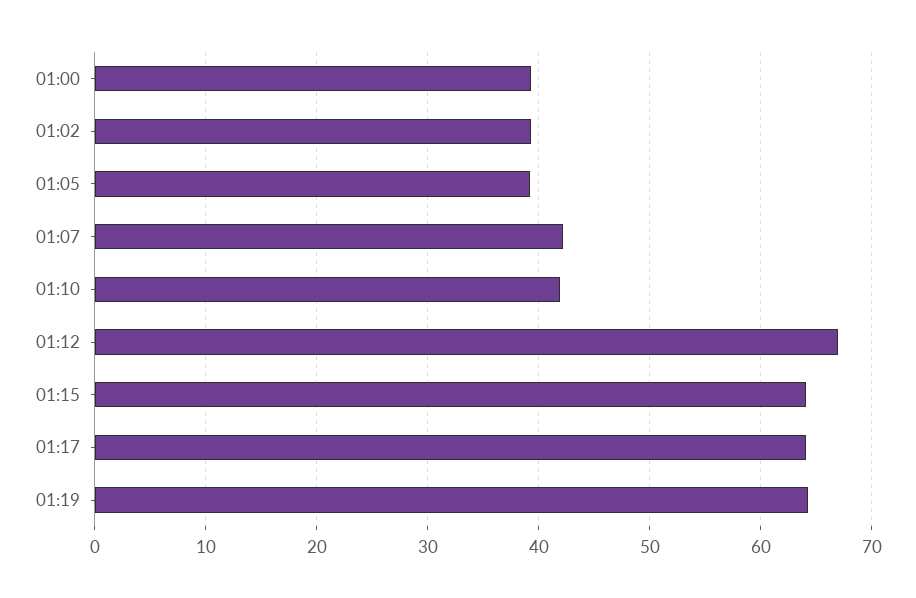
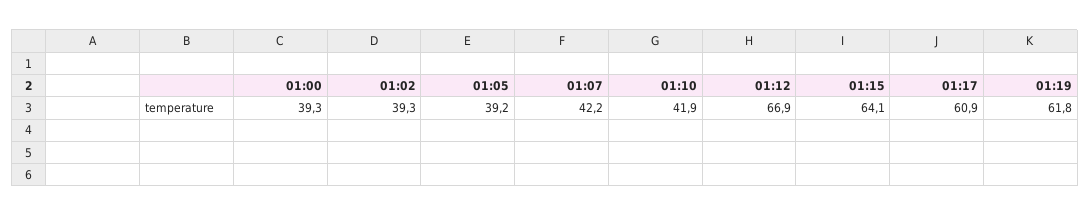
01:17: 64 -> 60.9
01:19: 64 -> 61.8

